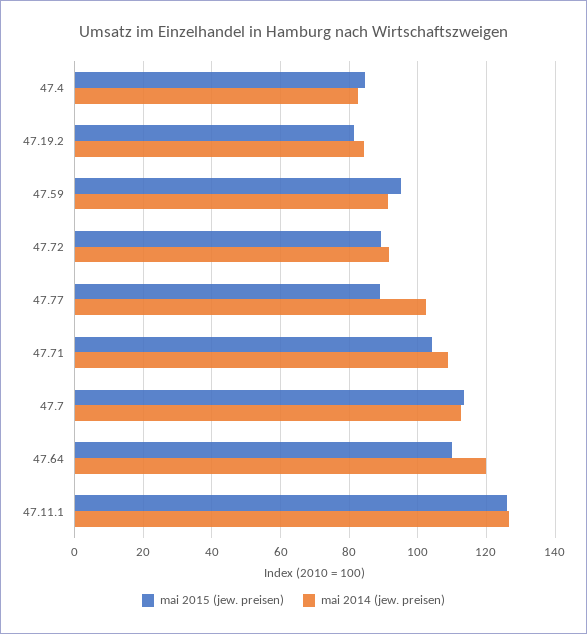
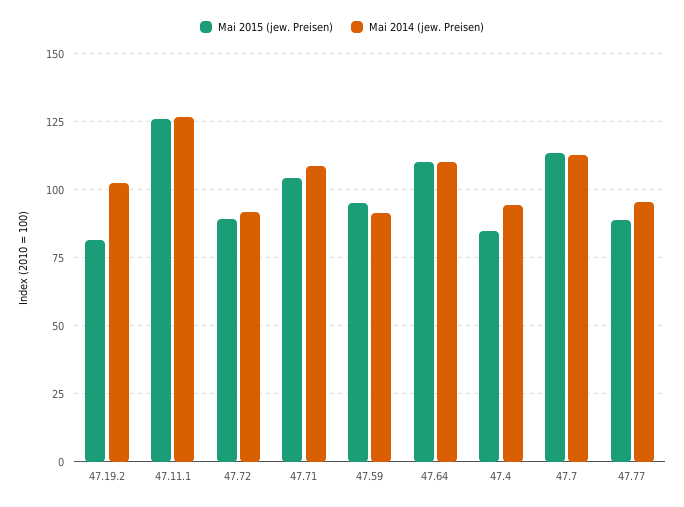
mai 2014 (jew. preisen), 47.4: 82 -> 95
mai 2014 (jew. preisen), 47.19.2: 84 -> 102.5
mai 2014 (jew. preisen), 47.77: 102 -> 95
mai 2014 (jew. preisen), 47.64: 120 -> 110

